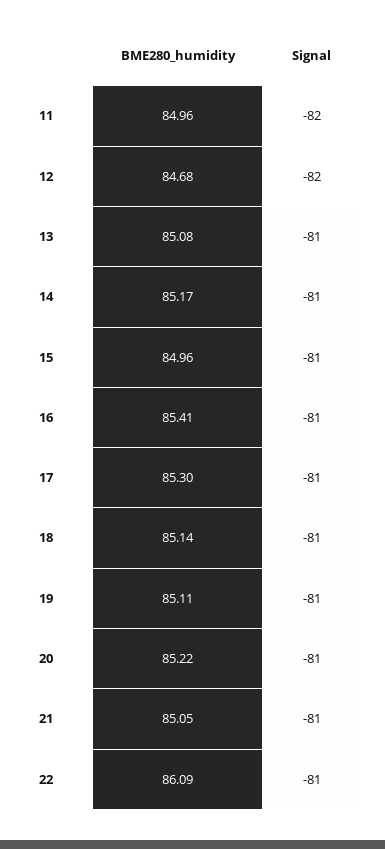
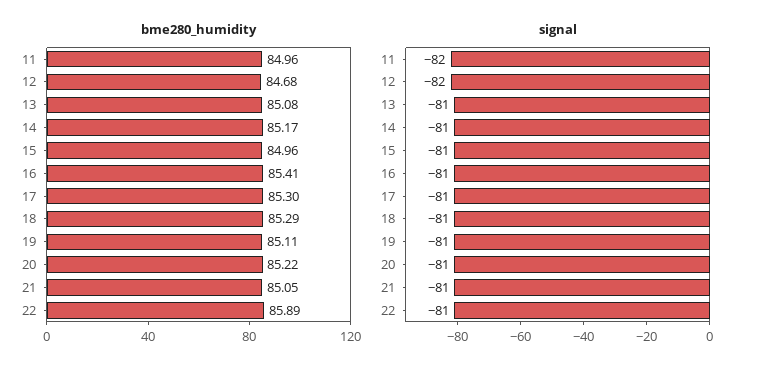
BME280_humidity, 18: 85.14 -> 85.29
BME280_humidity, 22: 86.09 -> 85.89

